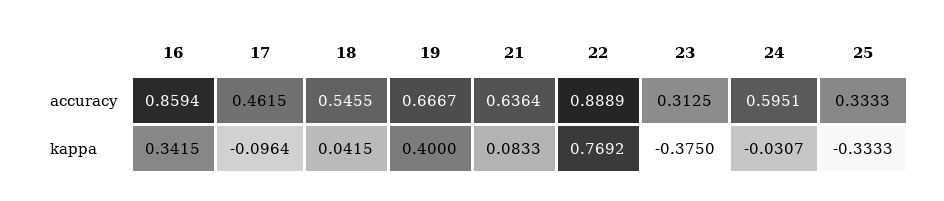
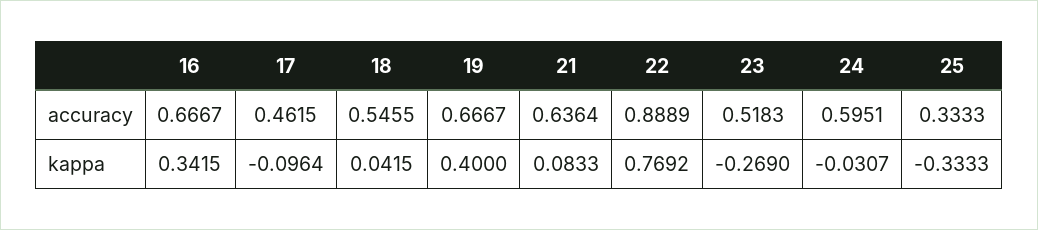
16, accuracy: 0.8594 -> 0.6667
23, accuracy: 0.3125 -> 0.5183
23, kappa: -0.375 -> -0.269

